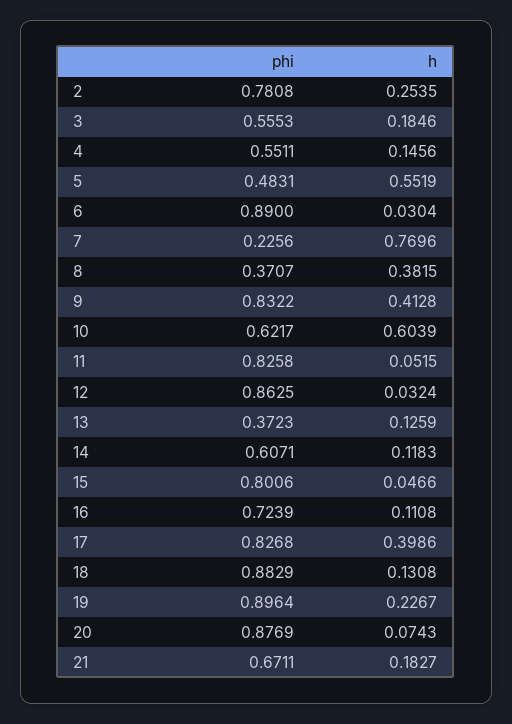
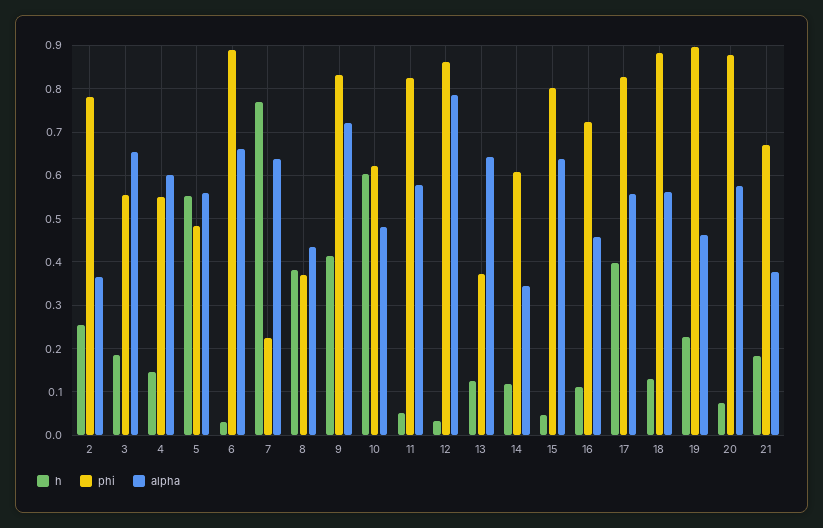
alpha, 2: none -> 0.36
alpha, 3: none -> 0.66
alpha, 4: none -> 0.6
alpha, 5: none -> 0.56
alpha, 6: none -> 0.66
alpha, 7: none -> 0.64
alpha, 8: none -> 0.44
alpha, 9: none -> 0.72
alpha, 10: none -> 0.48
alpha, 11: none -> 0.58
alpha, 12: none -> 0.78
alpha, 13: none -> 0.64
alpha, 14: none -> 0.34
alpha, 15: none -> 0.64
alpha, 16: none -> 0.46
alpha, 17: none -> 0.56
alpha, 18: none -> 0.56
alpha, 19: none -> 0.46
alpha, 20: none -> 0.58
alpha, 21: none -> 0.38

